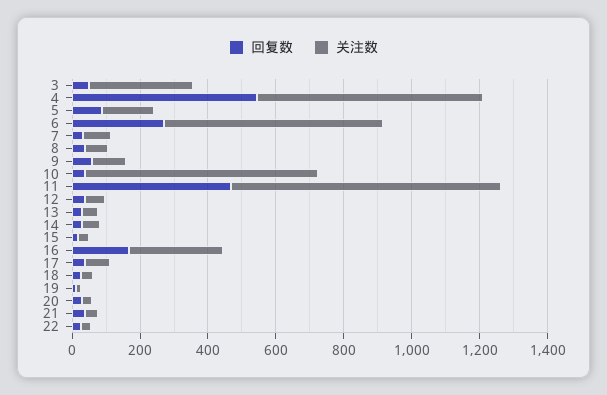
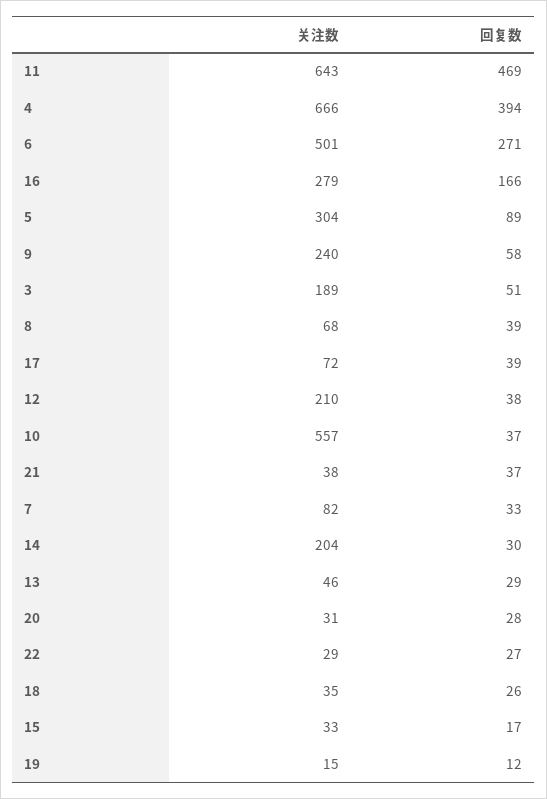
关注数, 3: 300 -> 189
回复数, 4: 550 -> 394
关注数, 5: 150 -> 304
关注数, 6: 650 -> 501
关注数, 9: 100 -> 240
关注数, 10: 700 -> 557
关注数, 11: 800 -> 643
关注数, 12: 50 -> 210
关注数, 14: 50 -> 204

